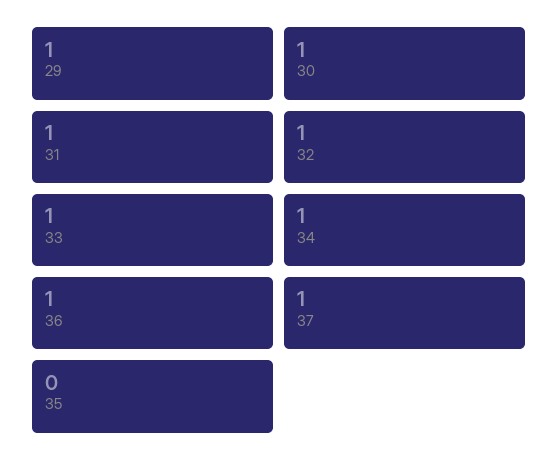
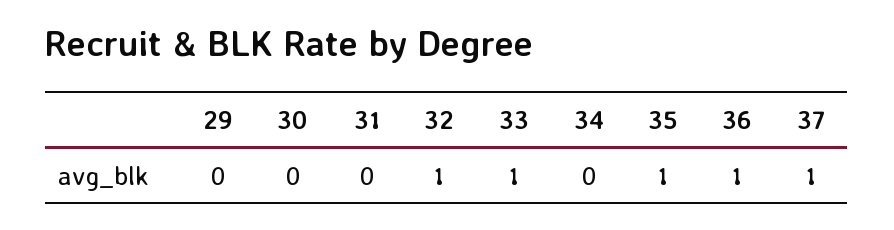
29: 1 -> 0
30: 1 -> 0
31: 1 -> 0
34: 1 -> 0
35: 0 -> 1

